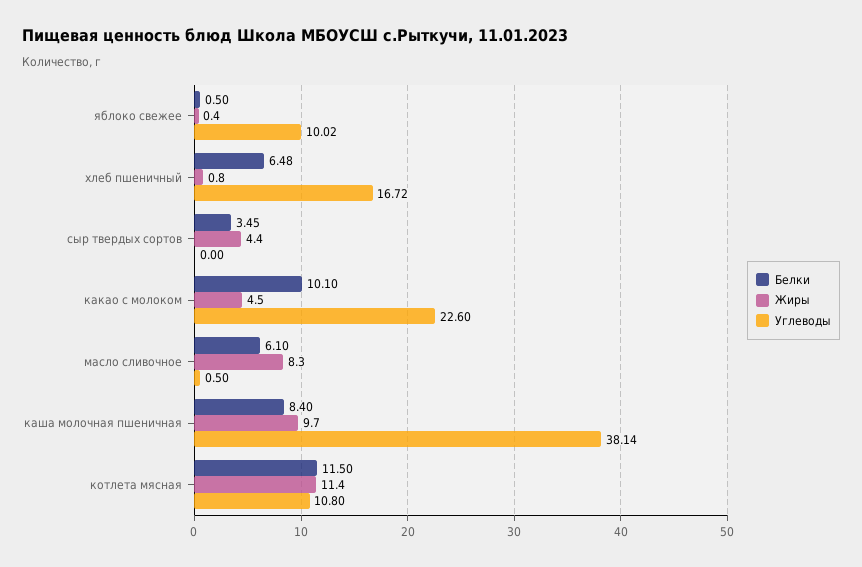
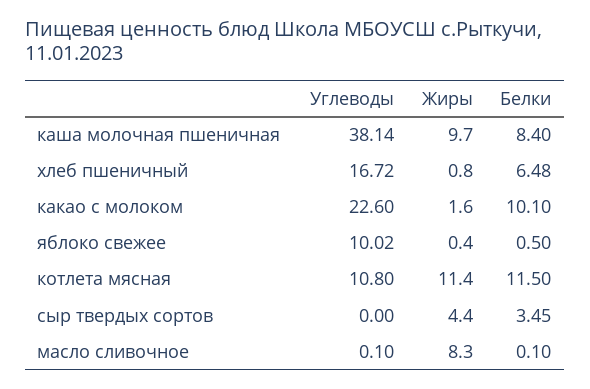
Жиры, какао с молоком: 4.5 -> 1.6
Белки, масло сливочное: 6.1 -> 0.1
Углеводы, масло сливочное: 0.5 -> 0.1

